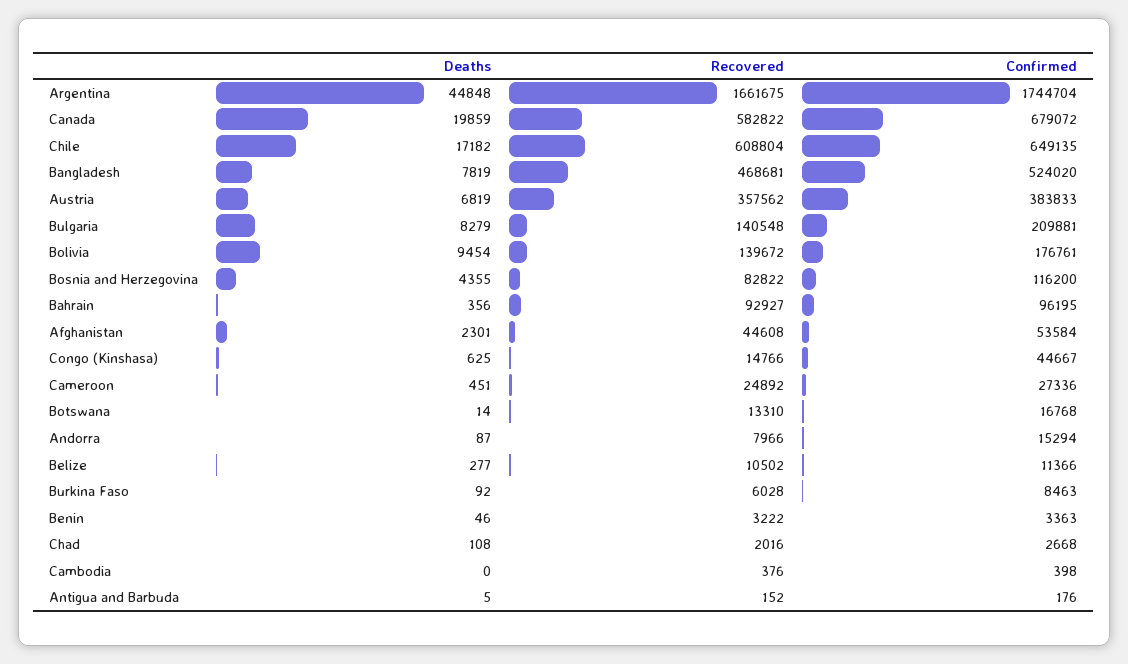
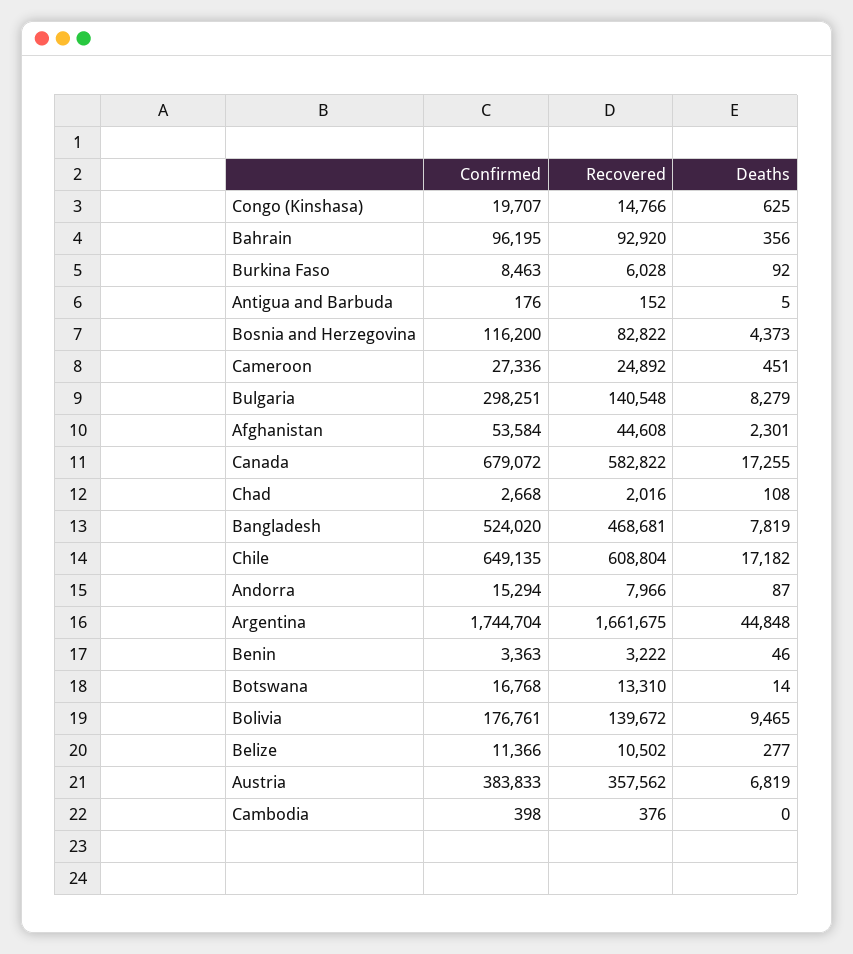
Deaths, Canada: 19859 -> 17255
Confirmed, Bulgaria: 209881 -> 298251
Deaths, Bolivia: 9454 -> 9465
Deaths, Bosnia and Herzegovina: 4355 -> 4373
Recovered, Bahrain: 92927 -> 92920
Confirmed, Congo (Kinshasa): 44667 -> 19707

